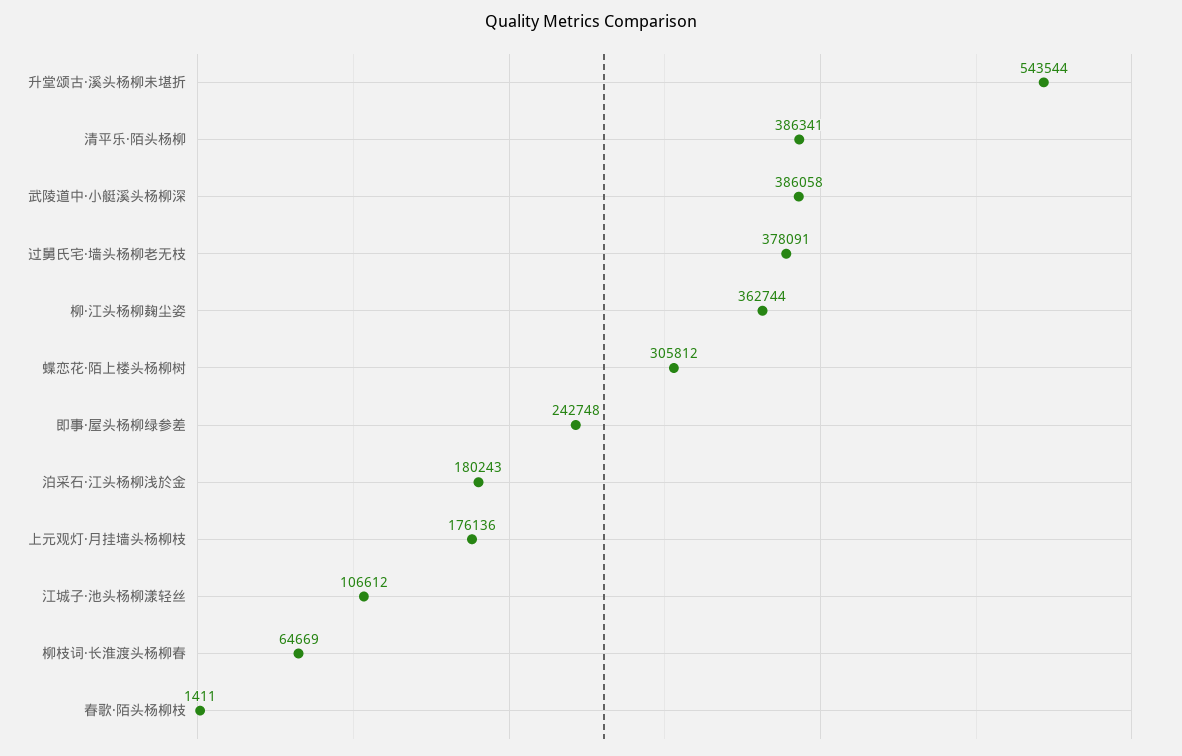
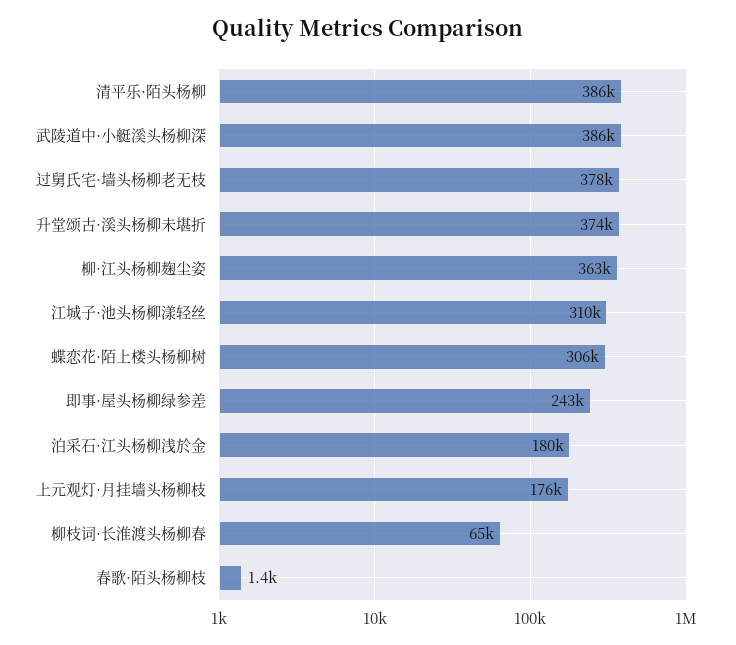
升堂颂古·溪头杨柳未堪折: 543544 -> 374000
江城子·池头杨柳漾轻丝: 106612 -> 310000

